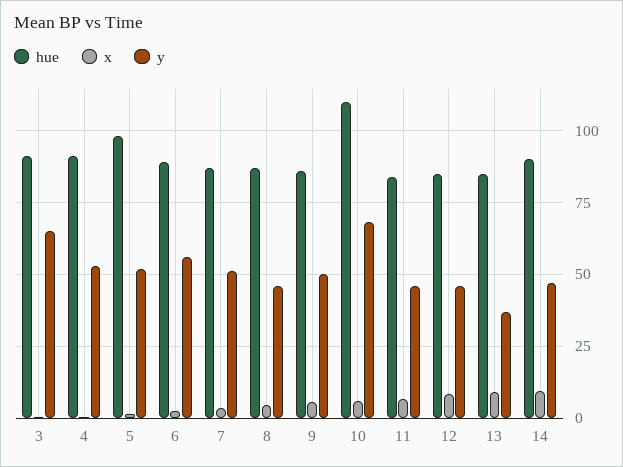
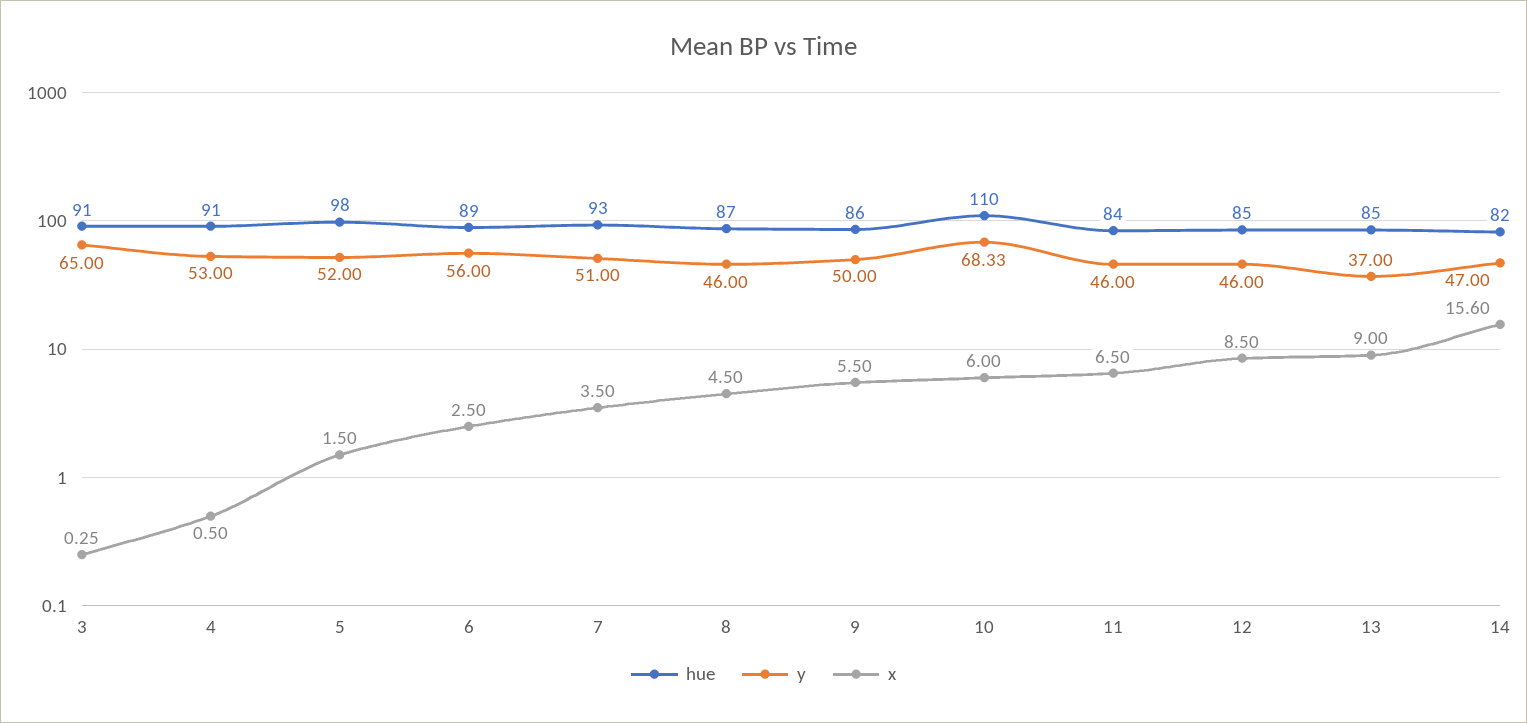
hue, 7: 87.5 -> 93
hue, 14: 90 -> 82
x, 14: 10 -> 15.6

